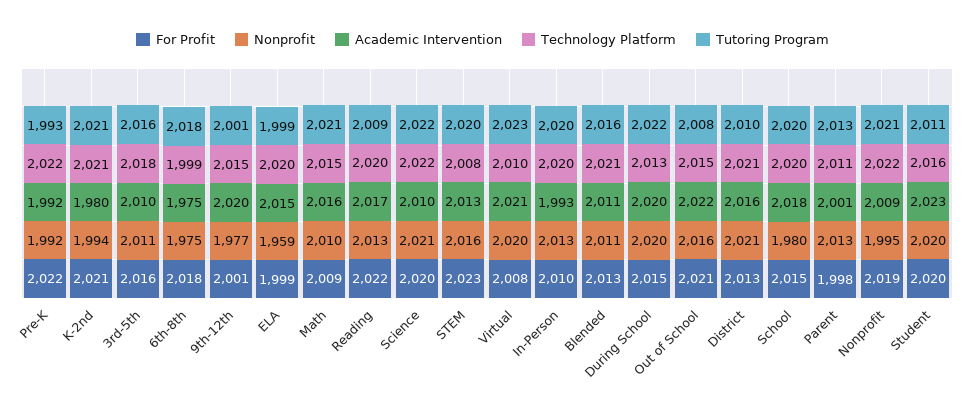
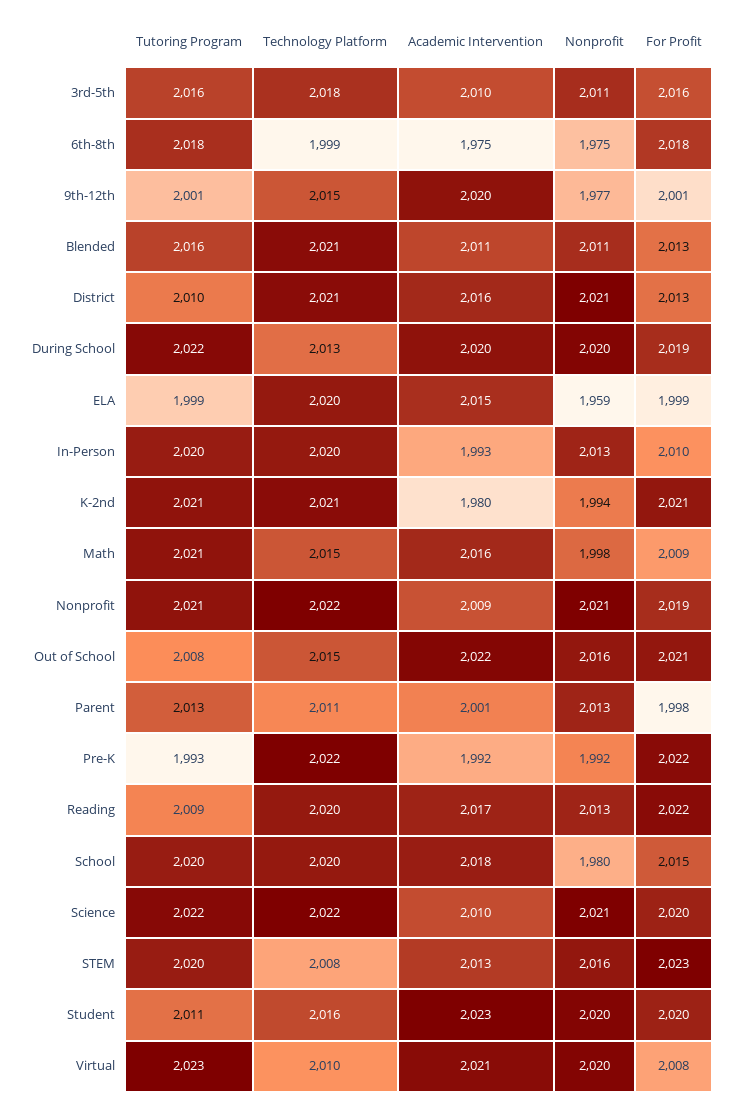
Nonprofit, Math: 2010 -> 1998
For Profit, During School: 2015 -> 2019
Nonprofit, Nonprofit: 1995 -> 2021

